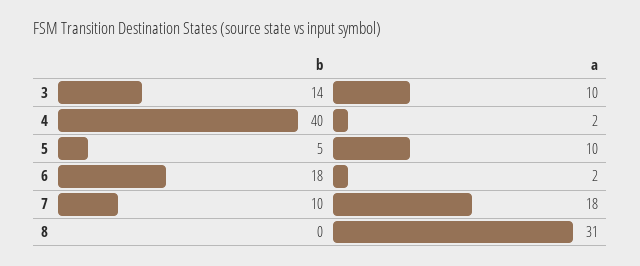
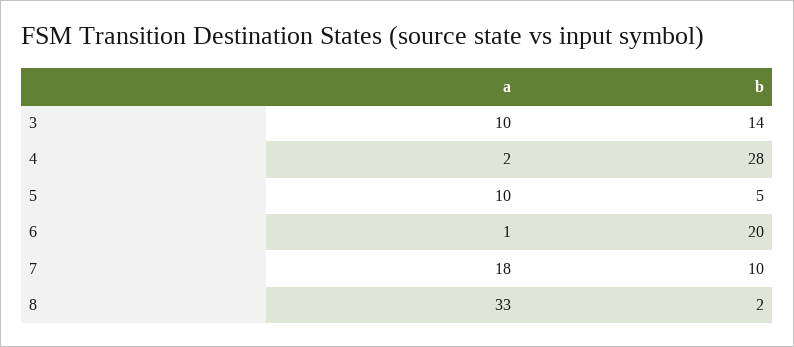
b, 4: 40 -> 28
b, 6: 18 -> 20
a, 6: 2 -> 1
b, 8: 0 -> 2
a, 8: 31 -> 33

